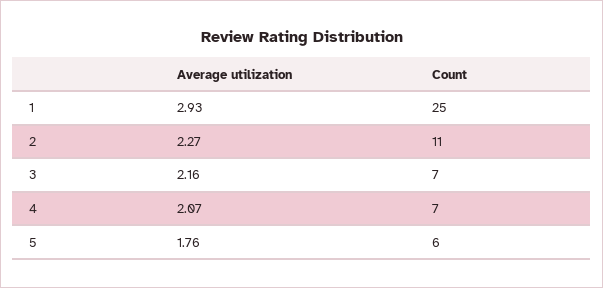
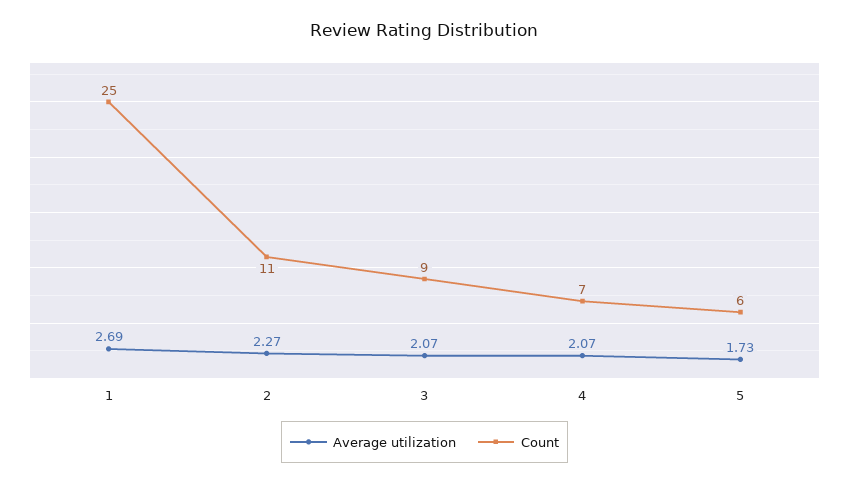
Average utilization, 1: 2.93 -> 2.69
Average utilization, 3: 2.16 -> 2.07
Count, 3: 7 -> 9
Average utilization, 5: 1.76 -> 1.73

